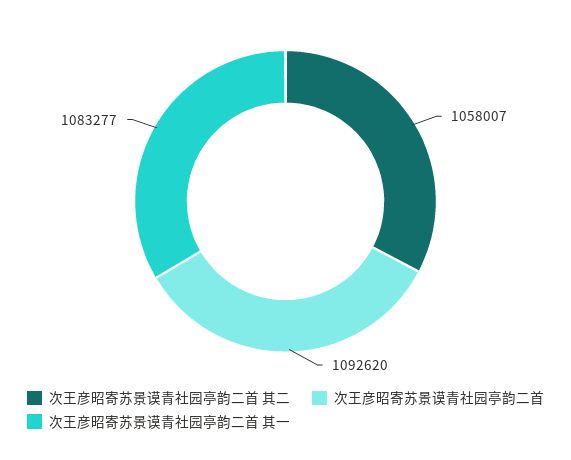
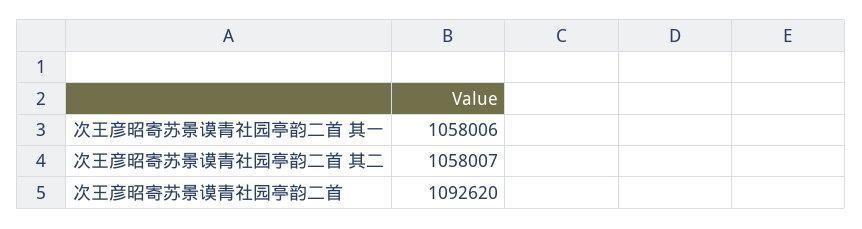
次王彦昭寄苏景谟青社园亭韵二首 其一: 1083277 -> 1058006

